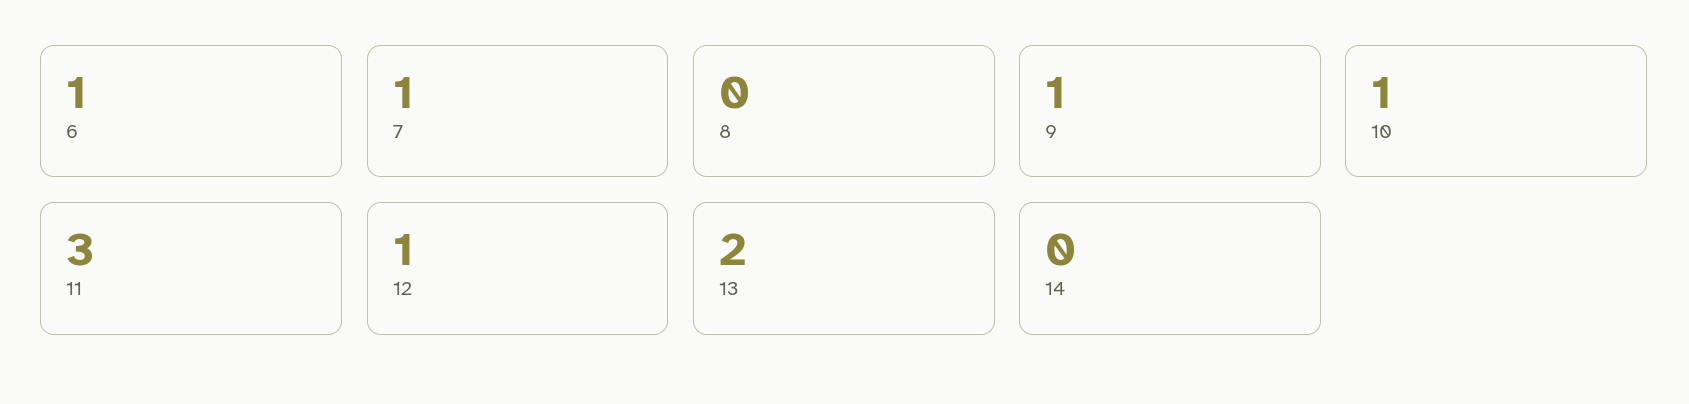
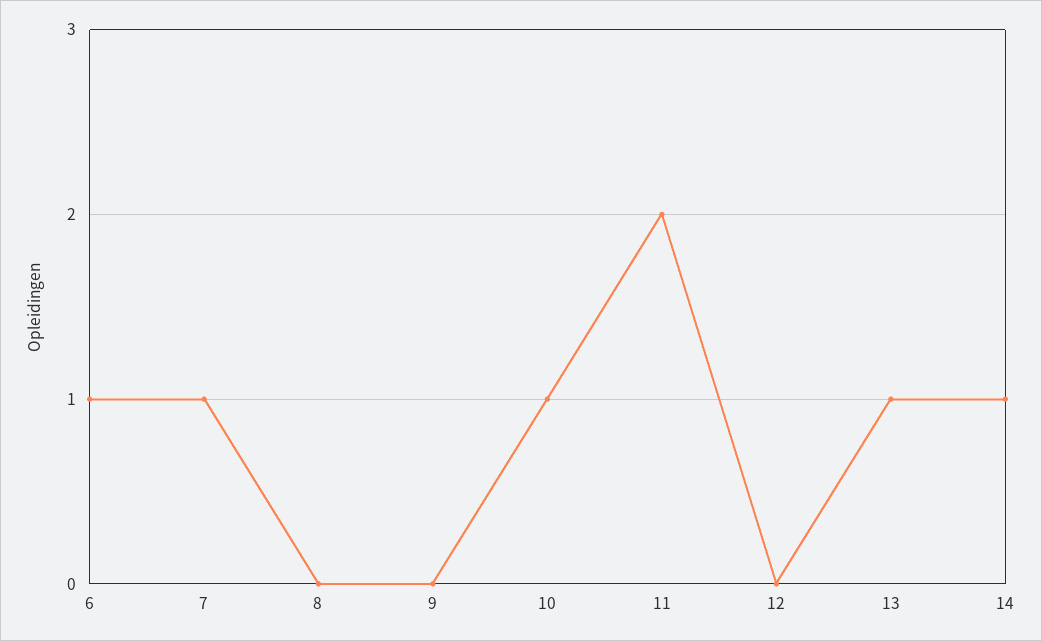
9: 1 -> 0
11: 3 -> 2
12: 1 -> 0
13: 2 -> 1
14: 0 -> 1

